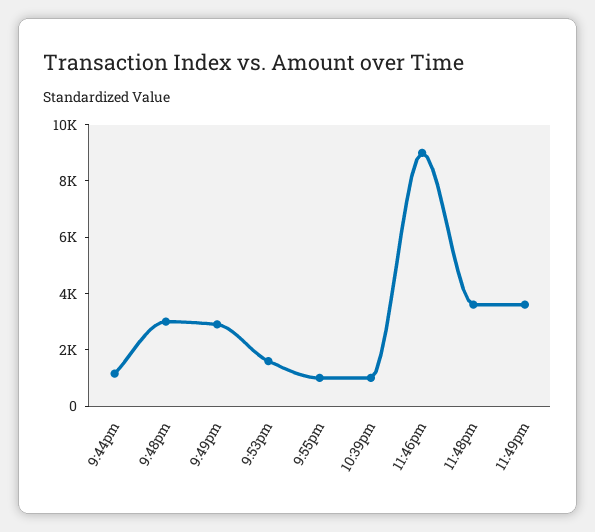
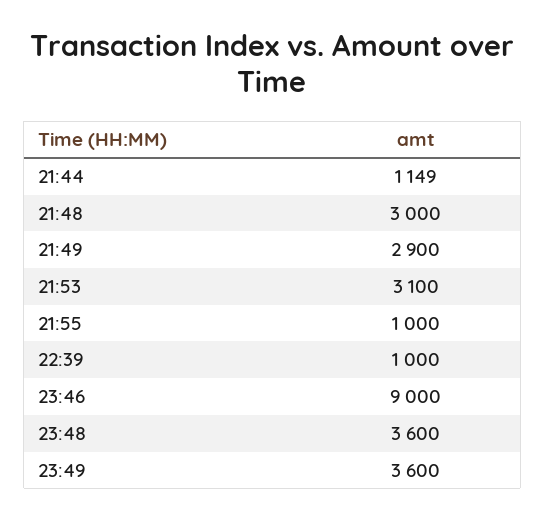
9:53pm: 1500 -> 3100

